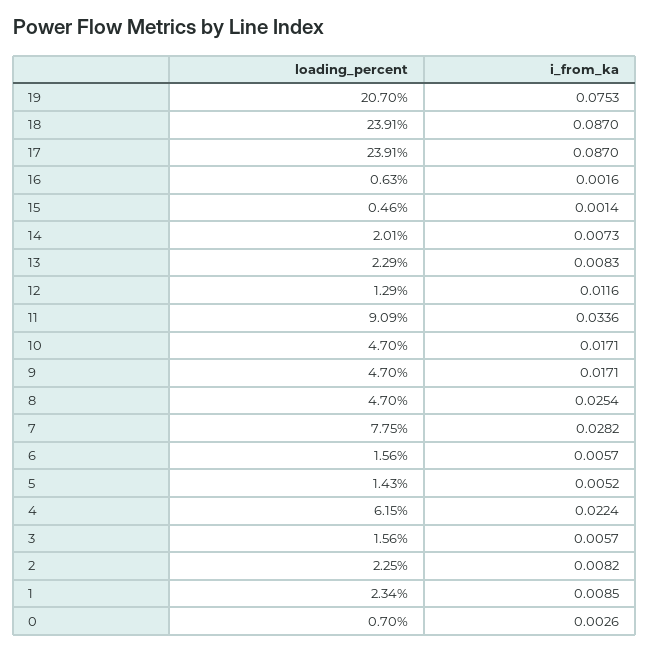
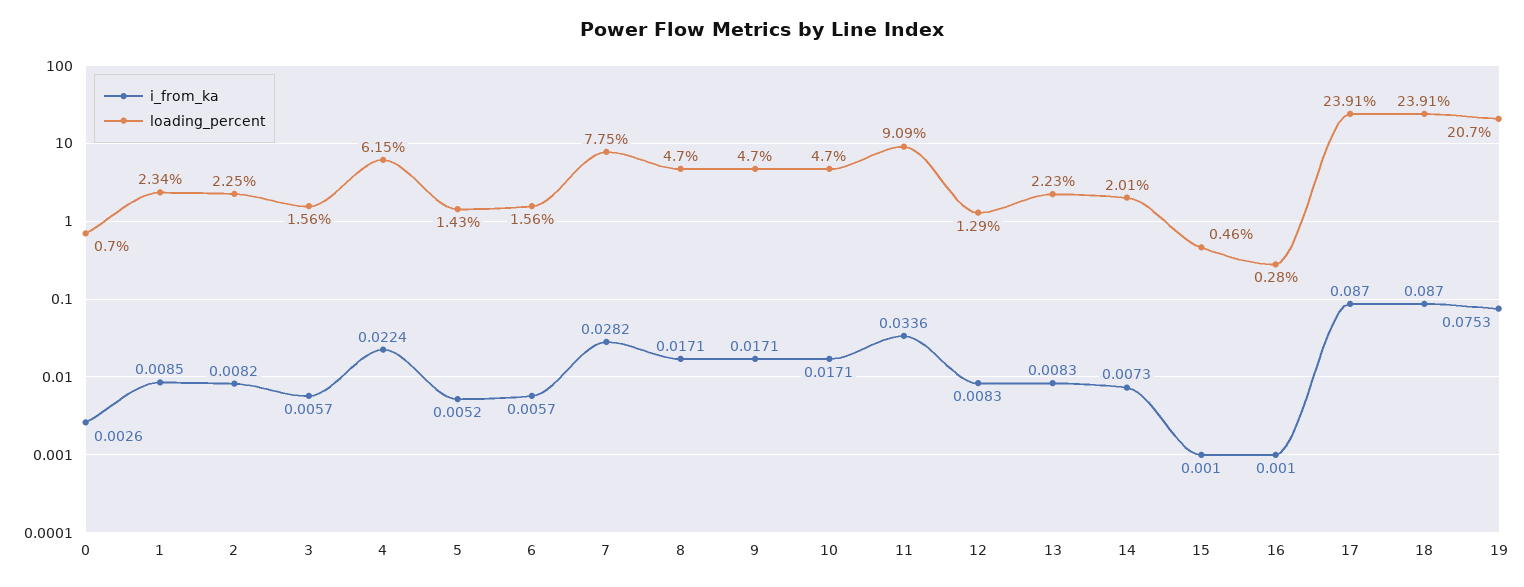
loading_percent, 16: 0.63 -> 0.28
i_from_ka, 16: 0.0016 -> 0.001
i_from_ka, 15: 0.0014 -> 0.001
loading_percent, 13: 2.29 -> 2.23
i_from_ka, 12: 0.0116 -> 0.0083
i_from_ka, 8: 0.0254 -> 0.0171

